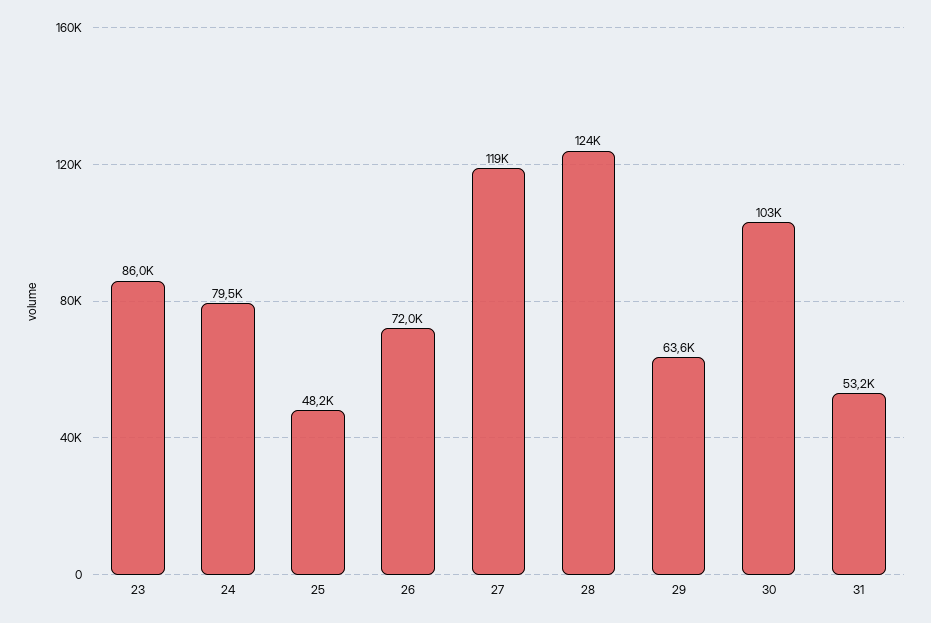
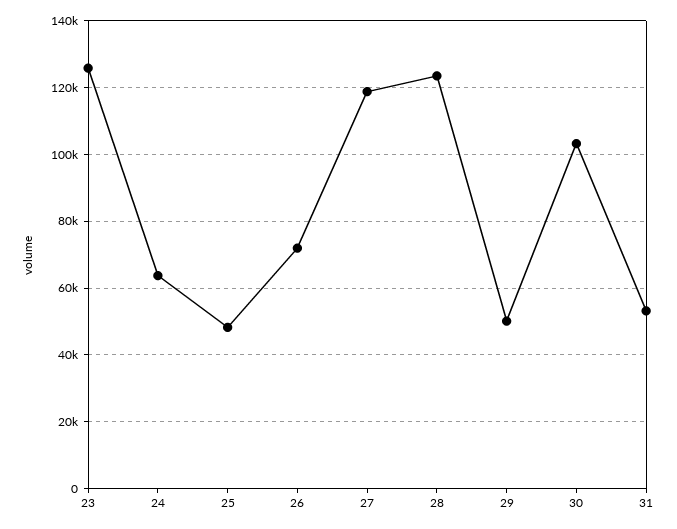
23: 86000 -> 126000
24: 79500 -> 64000
29: 63600 -> 50000

